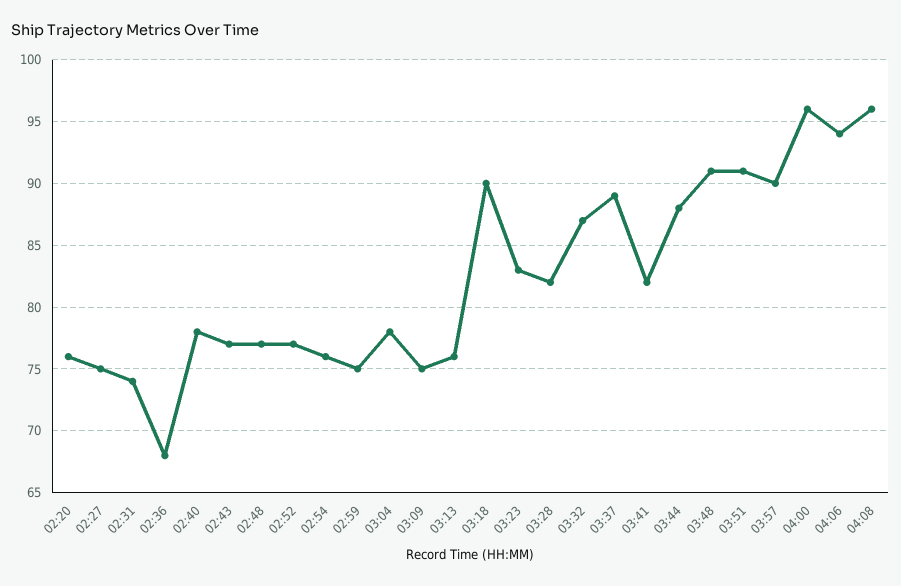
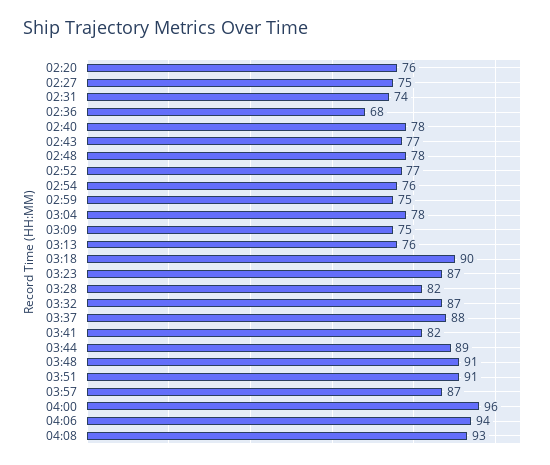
02:48: 77 -> 78
03:23: 83 -> 87
03:37: 89 -> 88
03:44: 88 -> 89
03:57: 90 -> 87
04:08: 96 -> 93

